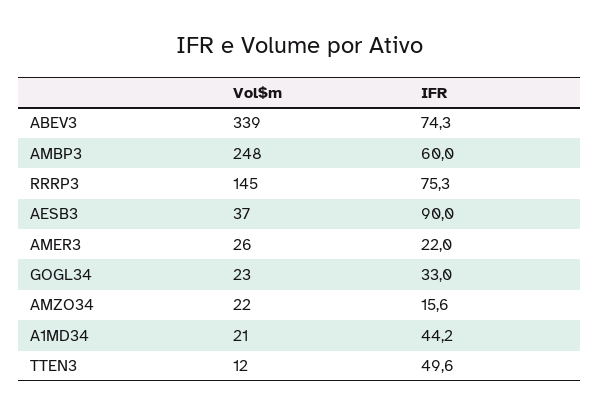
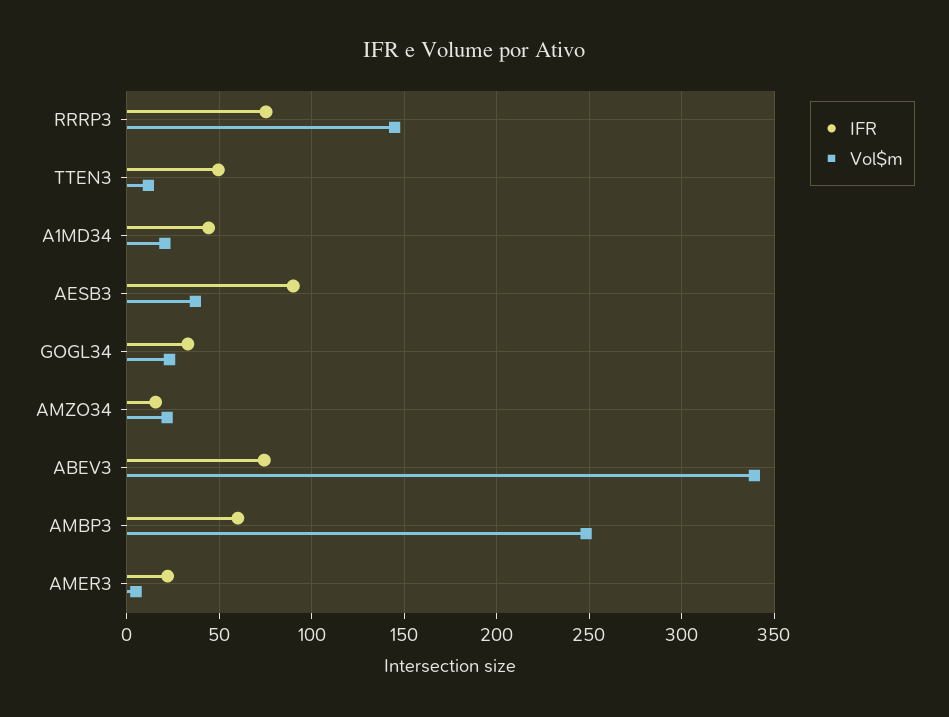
Vol$m, AMER3: 26 -> 5

